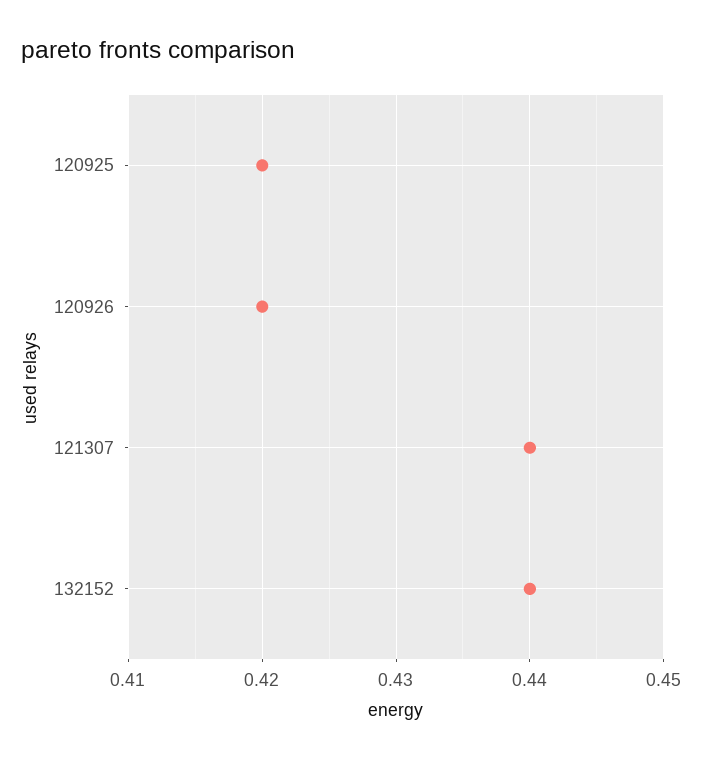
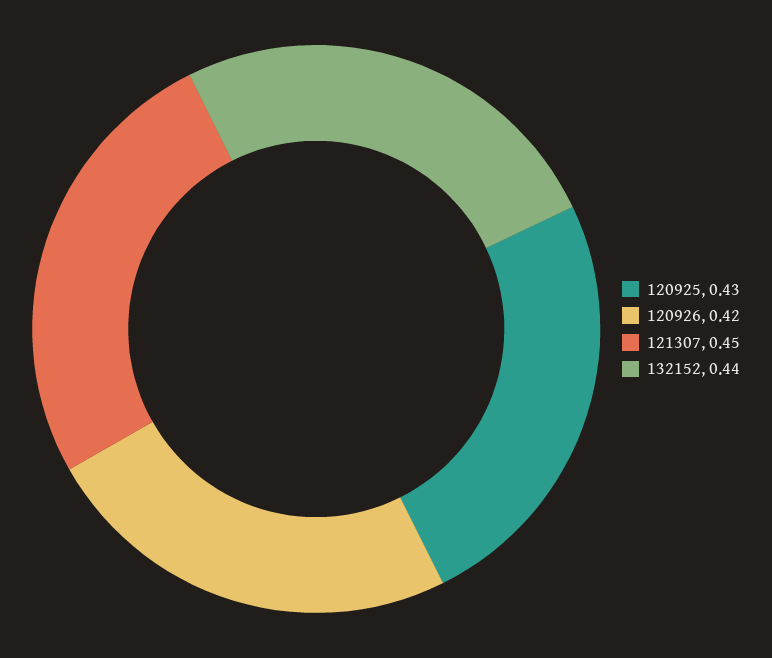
120925: 0.42 -> 0.43
121307: 0.44 -> 0.45

